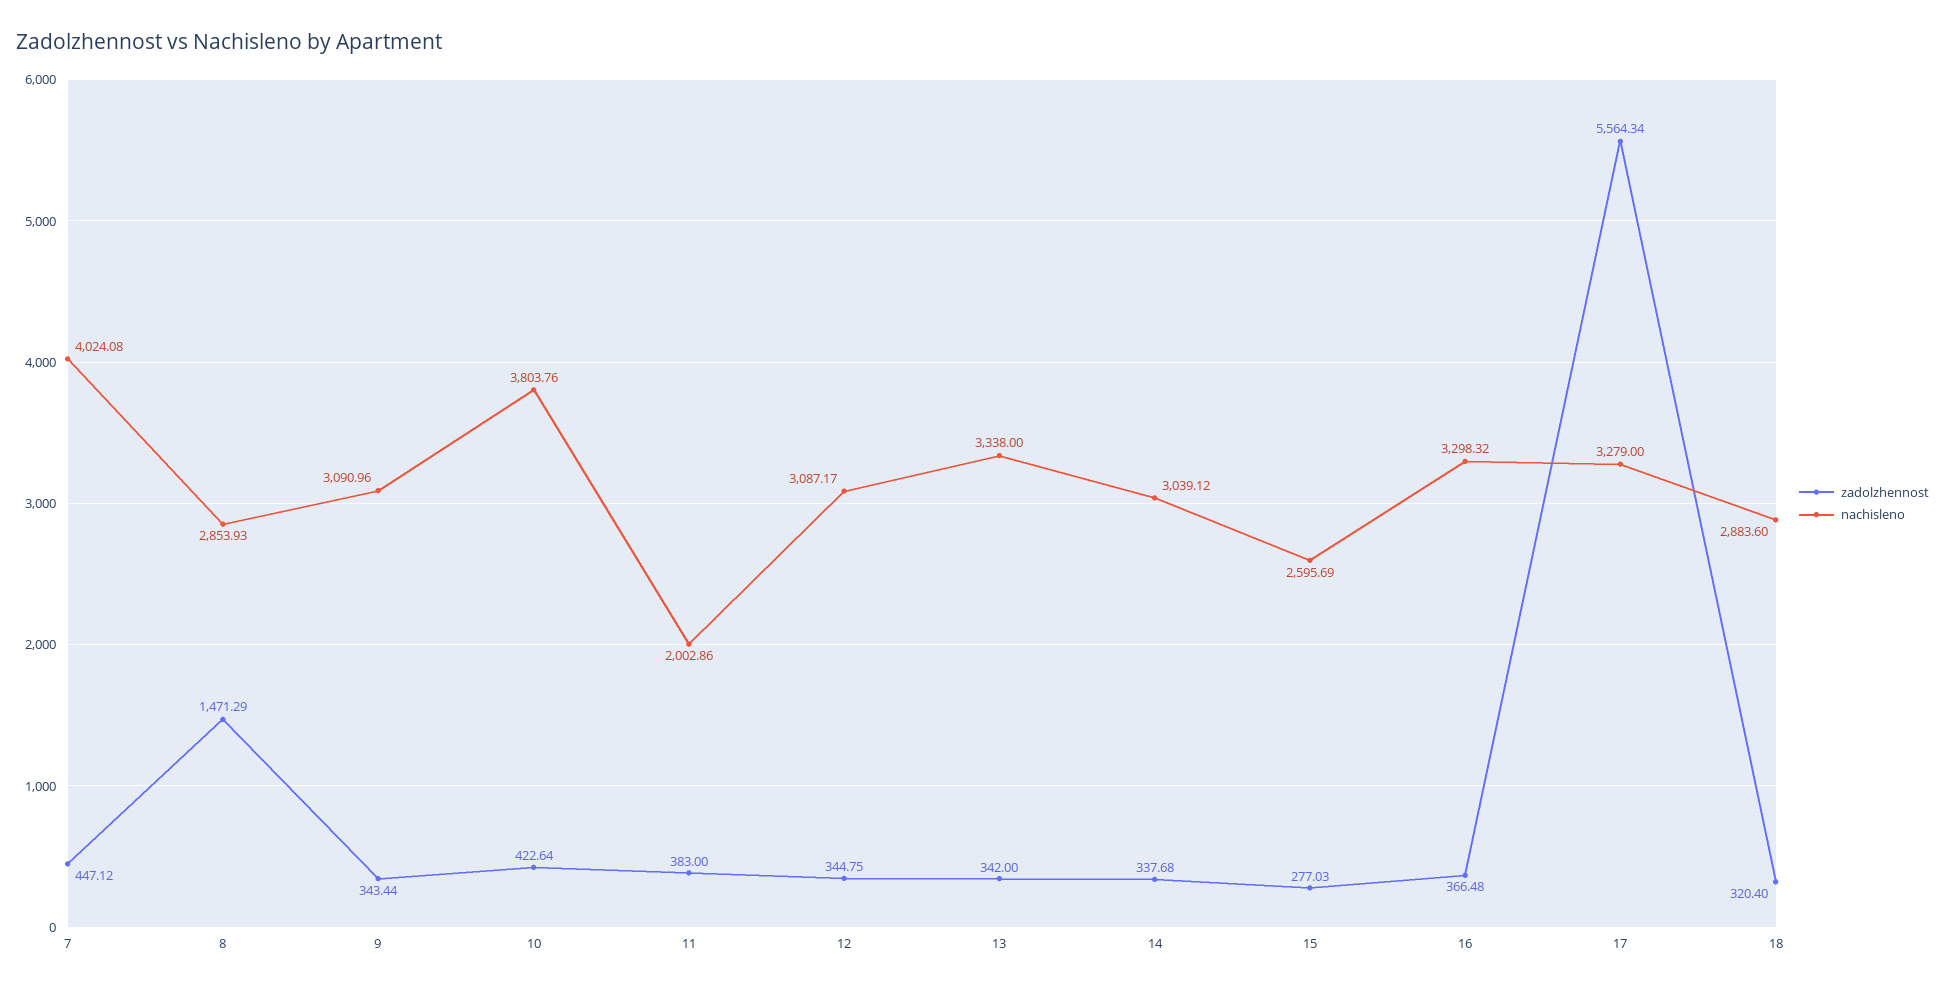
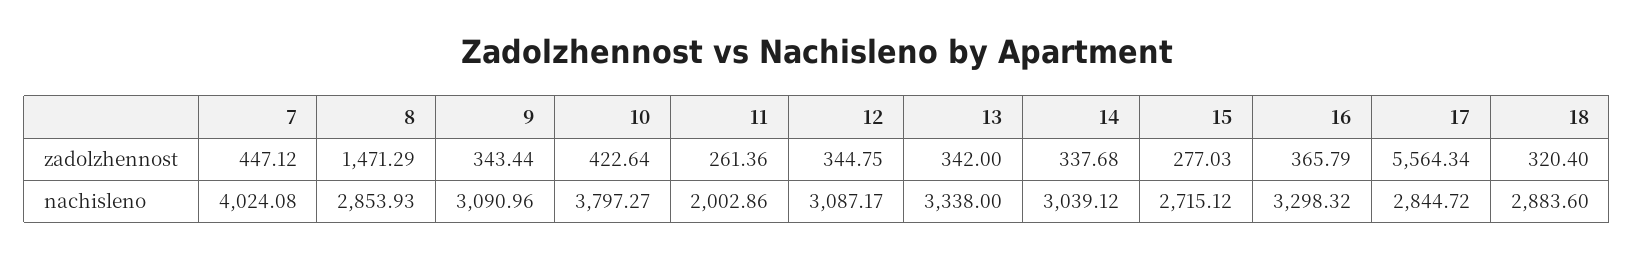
nachisleno, 10: 3803.76 -> 3797.27
zadolzhennost, 11: 383 -> 261.36
nachisleno, 15: 2595.69 -> 2715.12
zadolzhennost, 16: 366.48 -> 365.79
nachisleno, 17: 3279 -> 2844.72

